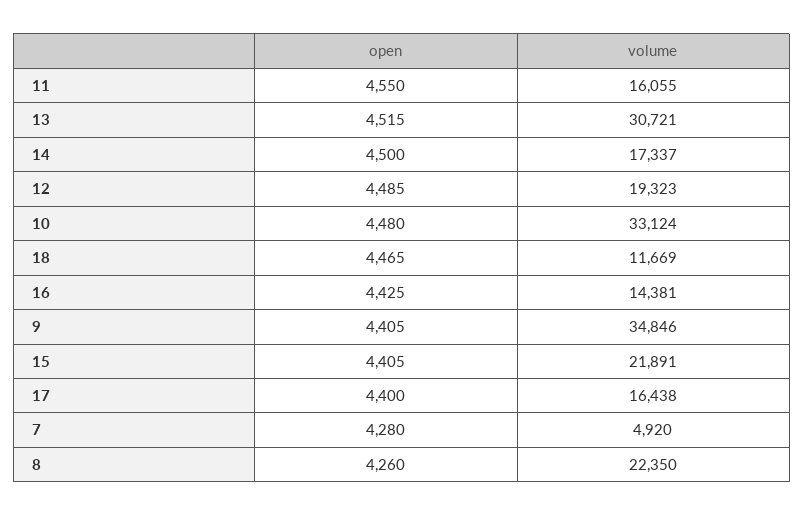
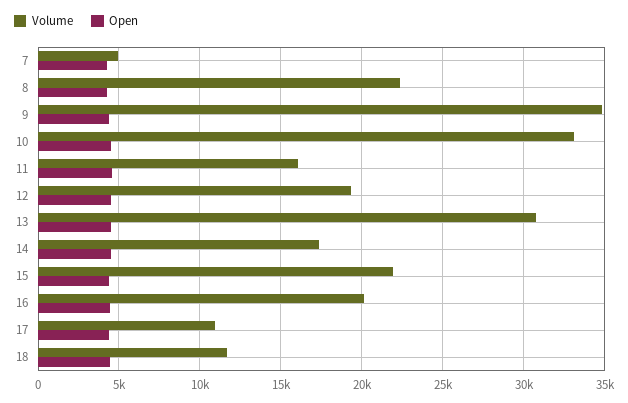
volume, 16: 14381 -> 20000
volume, 17: 16438 -> 11000

